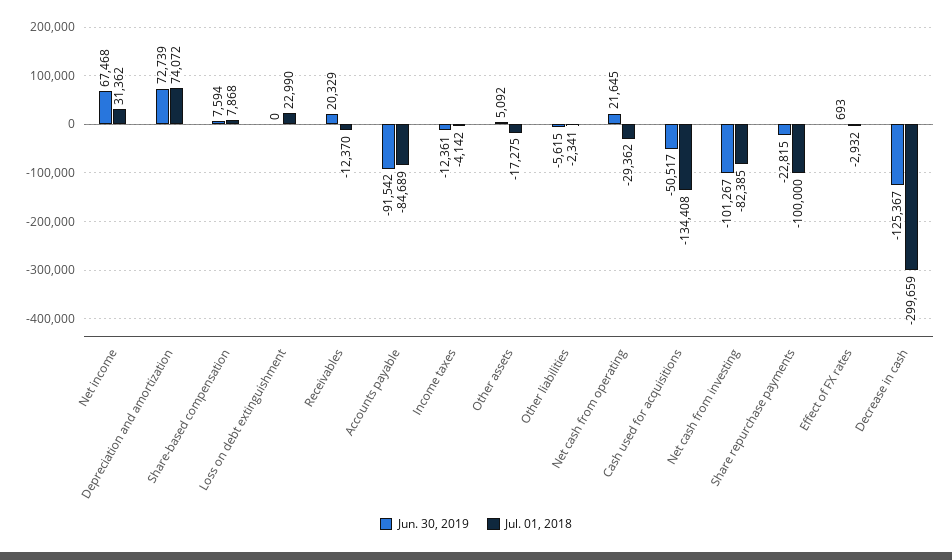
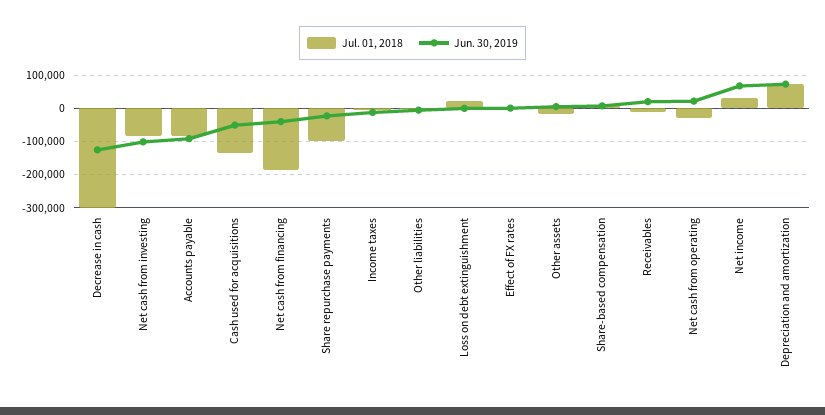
Jul. 01, 2018, Net cash from financing: none -> -180000
Jun. 30, 2019, Net cash from financing: none -> -40000

